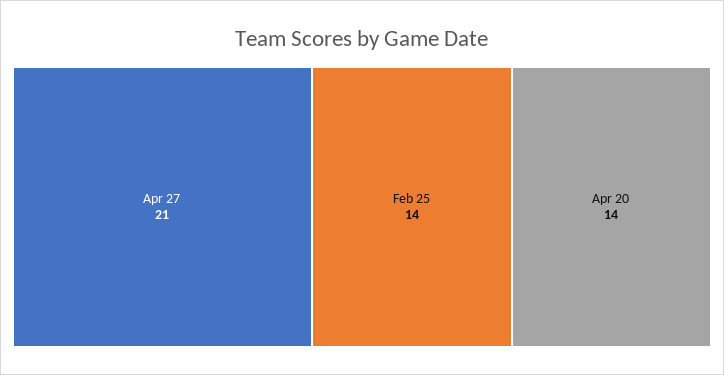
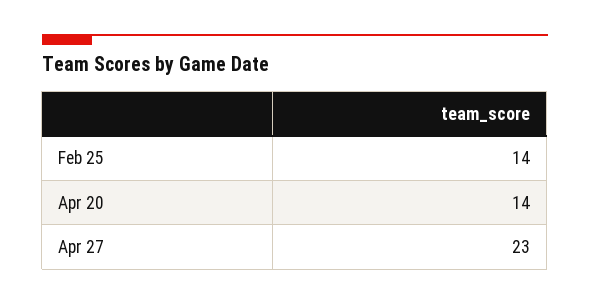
Apr 27: 21 -> 23

